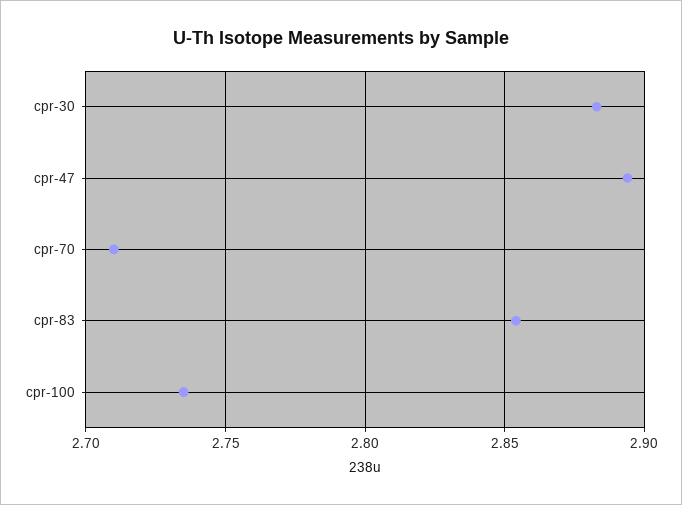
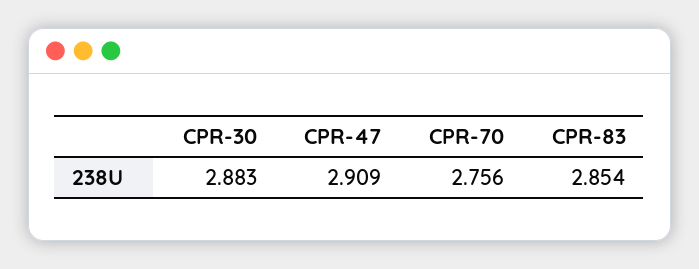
cpr-47: 2.895 -> 2.909
cpr-70: 2.71 -> 2.756
cpr-100: 2.735 -> none

